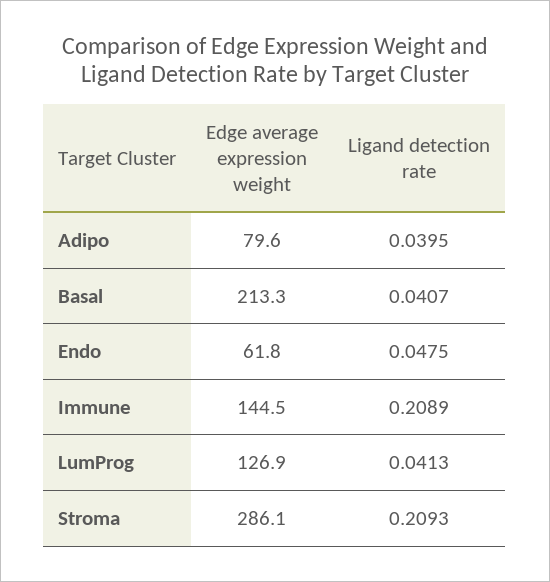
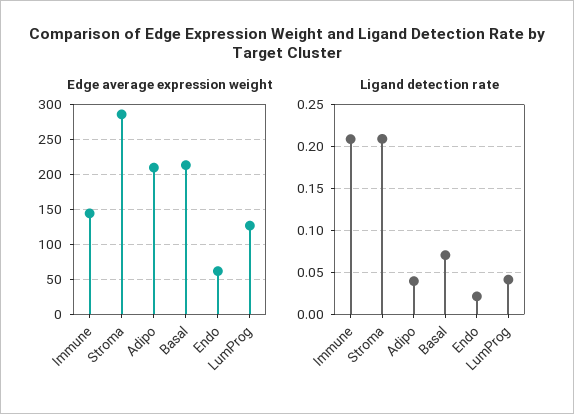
Edge average expression weight, Adipo: 79.6 -> 210
Ligand detection rate, Basal: 0.0407 -> 0.07
Ligand detection rate, Endo: 0.0475 -> 0.02

